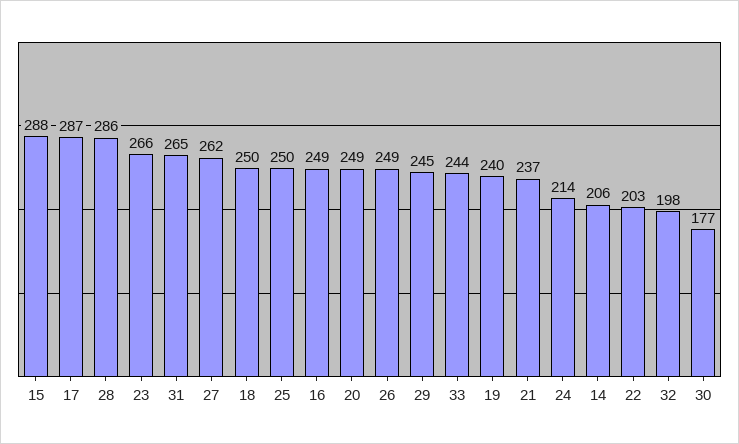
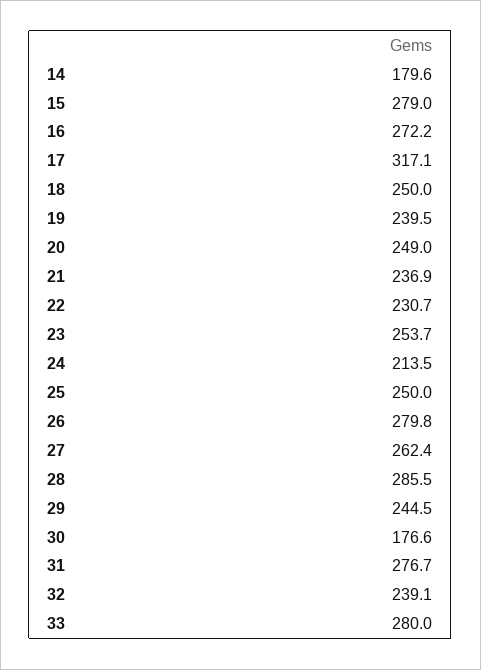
15: 288 -> 279
17: 287 -> 317.1
23: 266 -> 253.7
31: 265 -> 276.7
16: 249 -> 272.2
26: 249 -> 279.8
33: 244 -> 280
14: 206 -> 179.6
22: 203 -> 230.7
32: 198 -> 239.1

